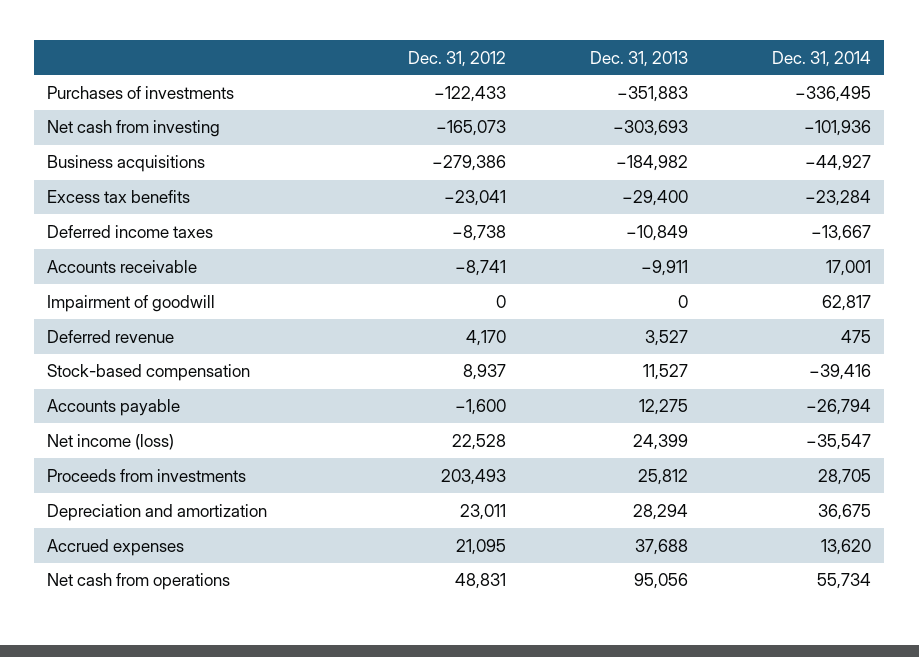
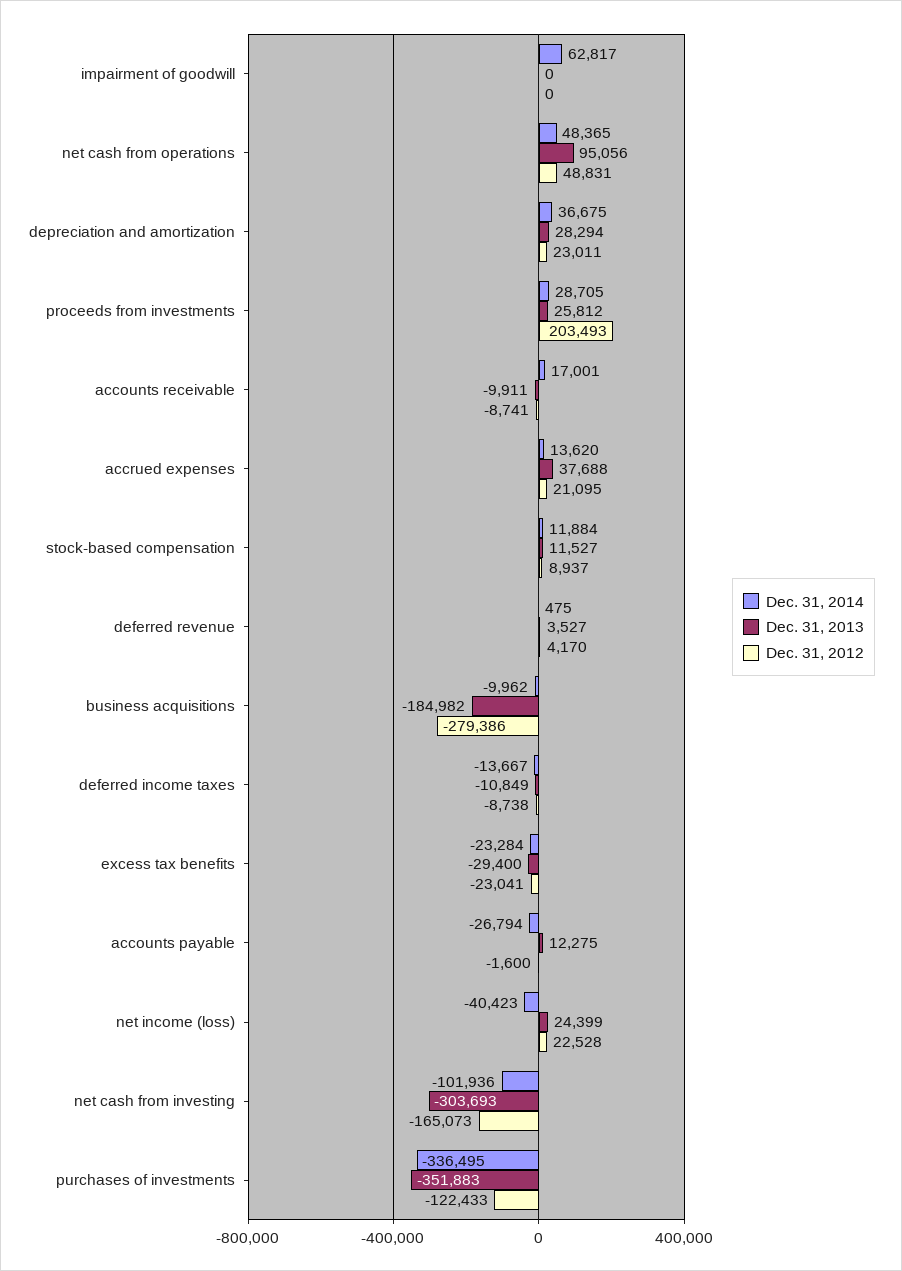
Dec. 31, 2014, Business acquisitions: -44927 -> -9962
Dec. 31, 2014, Stock-based compensation: -39416 -> 11884
Dec. 31, 2014, Net income (loss): -35547 -> -40423
Dec. 31, 2014, Net cash from operations: 55734 -> 48365

